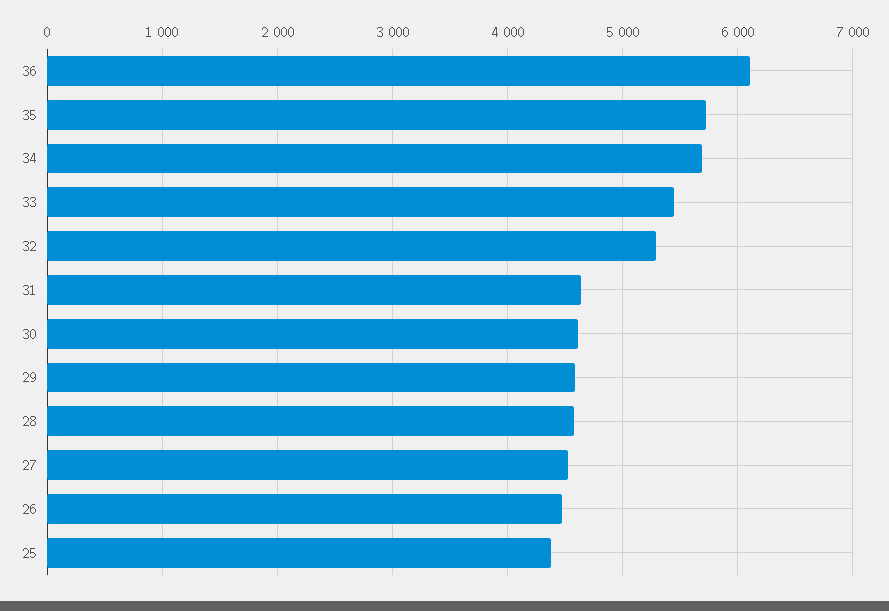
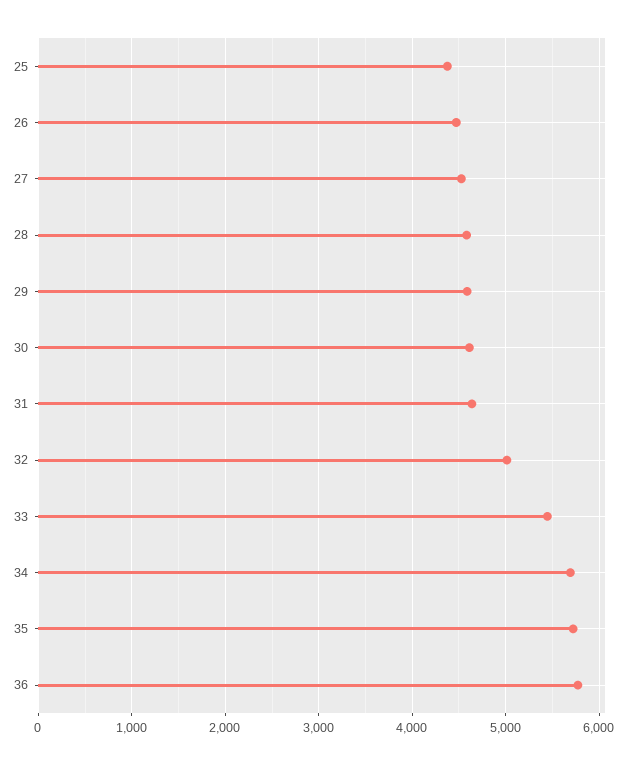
36: 6100 -> 5800
32: 5300 -> 5000

